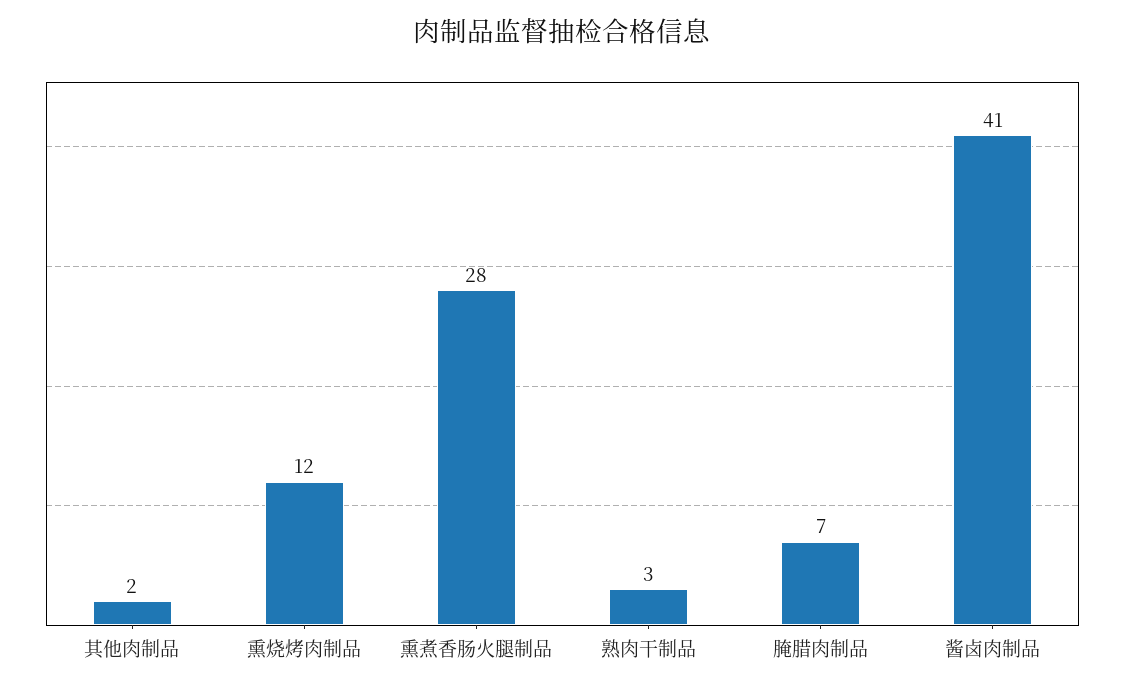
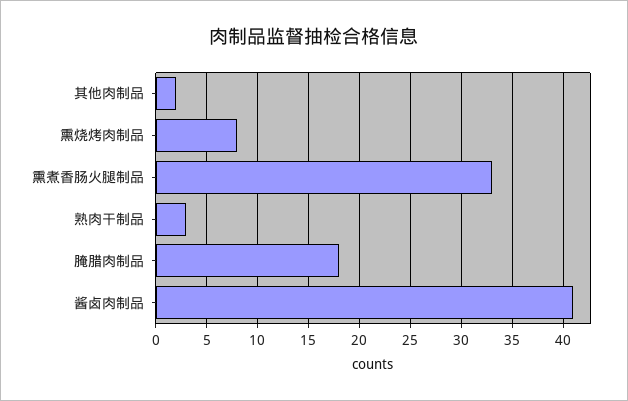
熏烧烤肉制品: 12 -> 8
熏煮香肠火腿制品: 28 -> 33
腌腊肉制品: 7 -> 18

